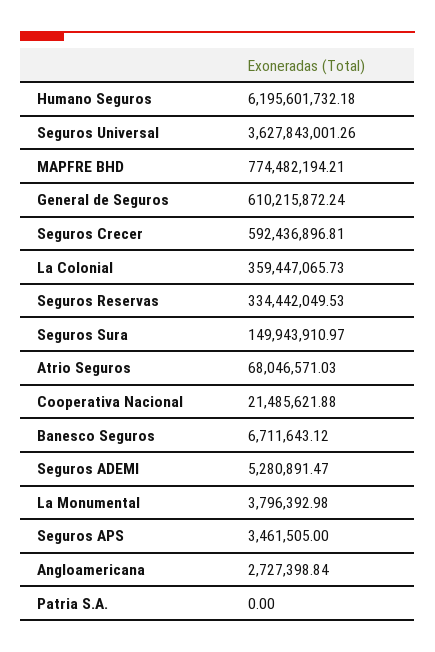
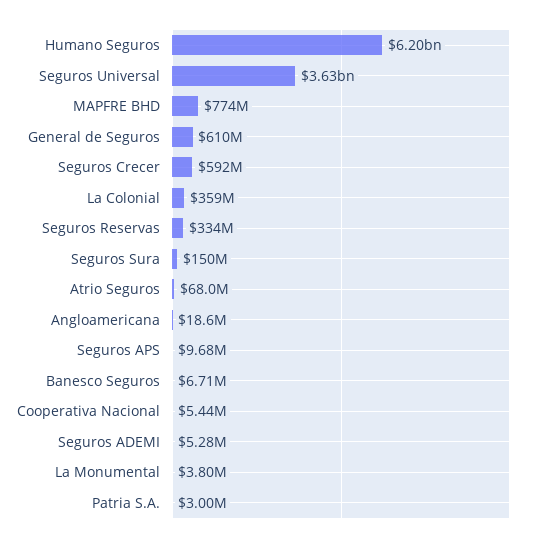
Cooperativa Nacional: 21485621.88 -> 5440000
Seguros APS: 3461505 -> 9680000
Angloamericana: 2727398.84 -> 18600000
Patria S.A.: 0 -> 3000000

